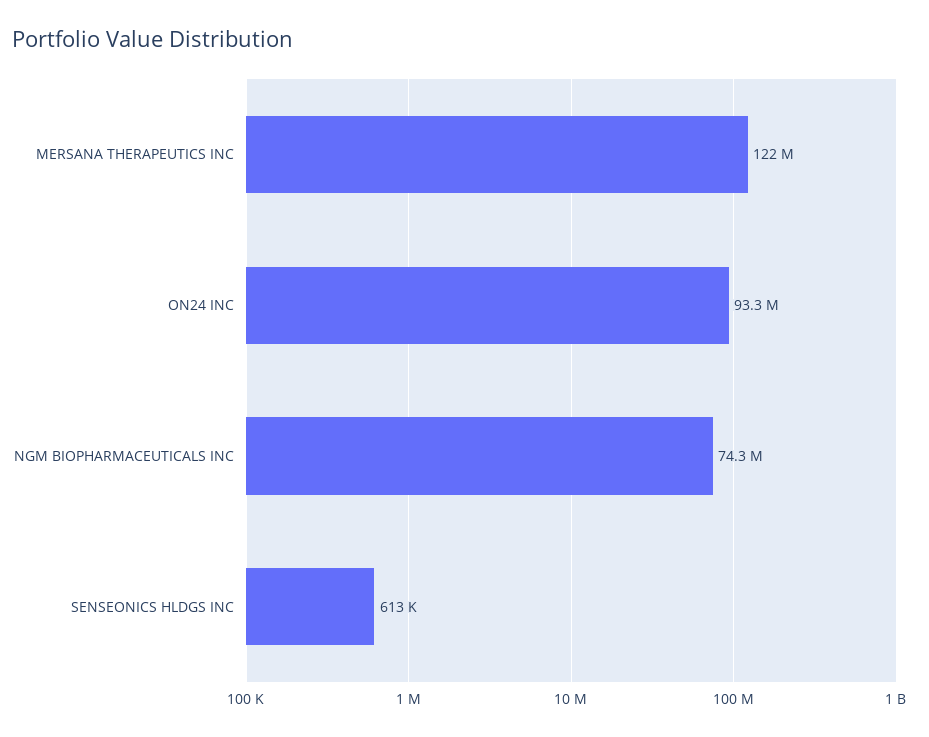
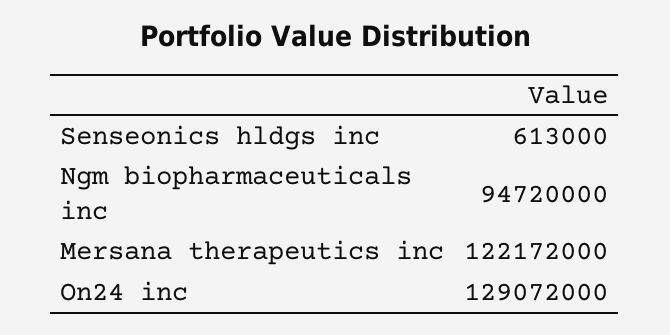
ON24 INC: 93300000 -> 129072000
NGM BIOPHARMACEUTICALS INC: 74300000 -> 94720000

